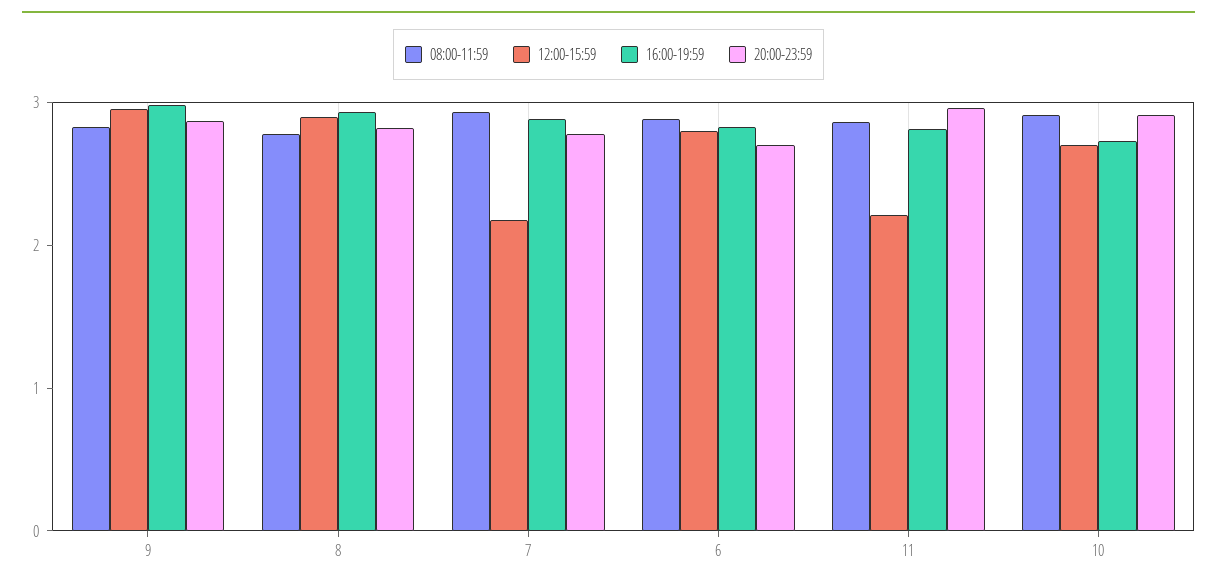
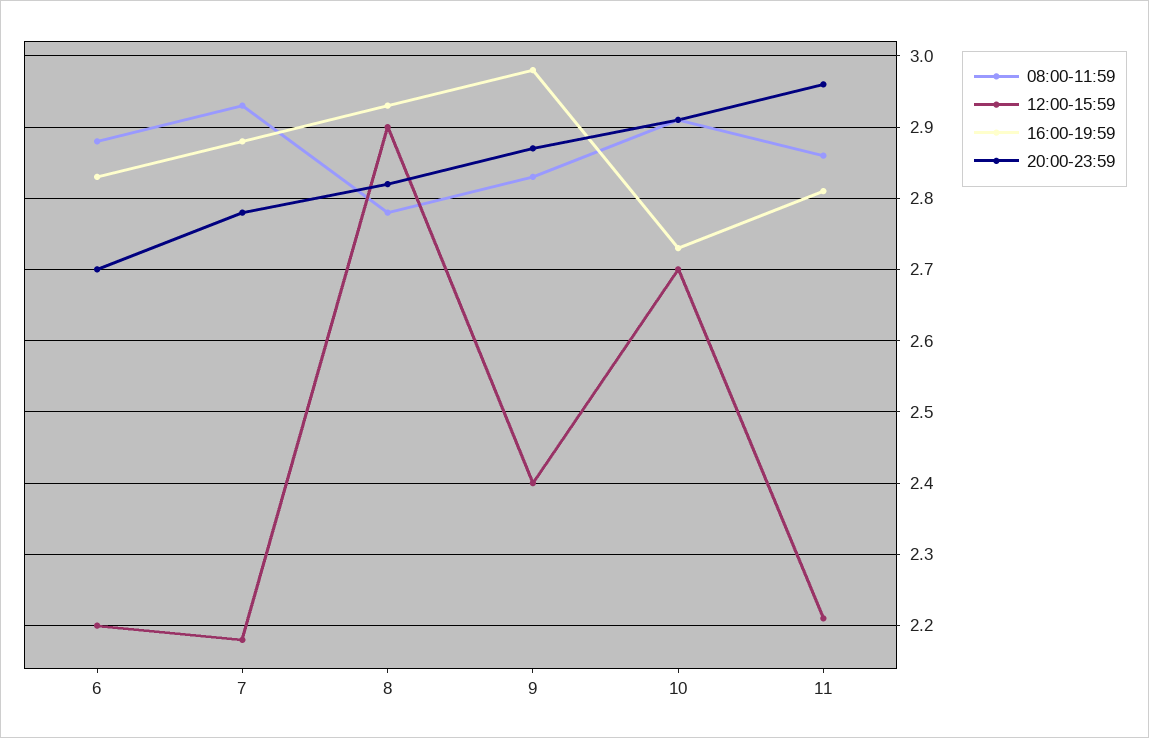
12:00-15:59, 9: 3 -> 2.4
12:00-15:59, 6: 2.8 -> 2.2

